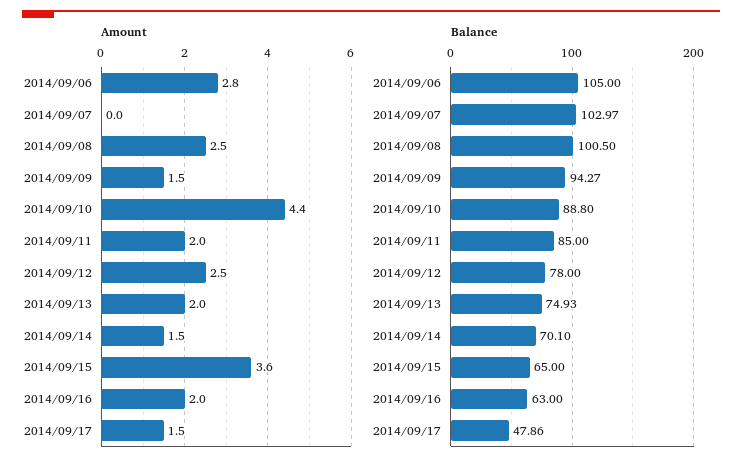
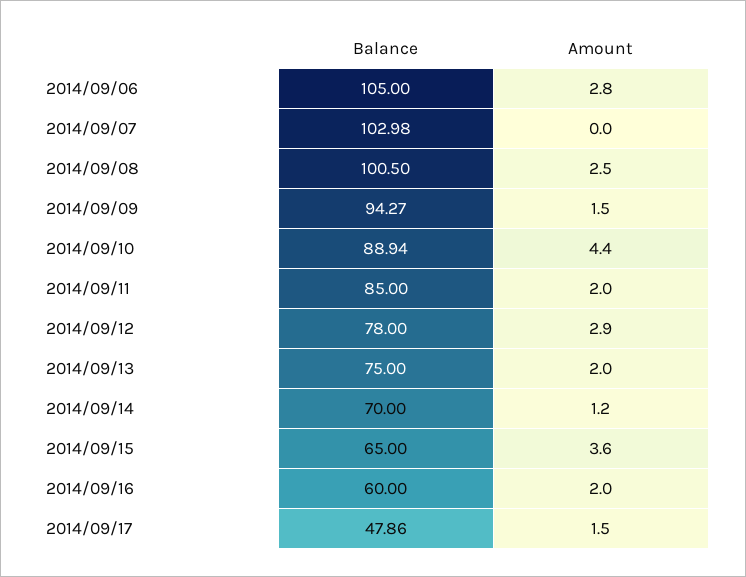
Amount, 2014/09/12: 2.5 -> 2.9
Amount, 2014/09/14: 1.5 -> 1.2
Balance, 2014/09/07: 102.97 -> 102.98
Balance, 2014/09/10: 88.8 -> 88.94
Balance, 2014/09/13: 74.93 -> 75
Balance, 2014/09/14: 70.1 -> 70
Balance, 2014/09/16: 63 -> 60

